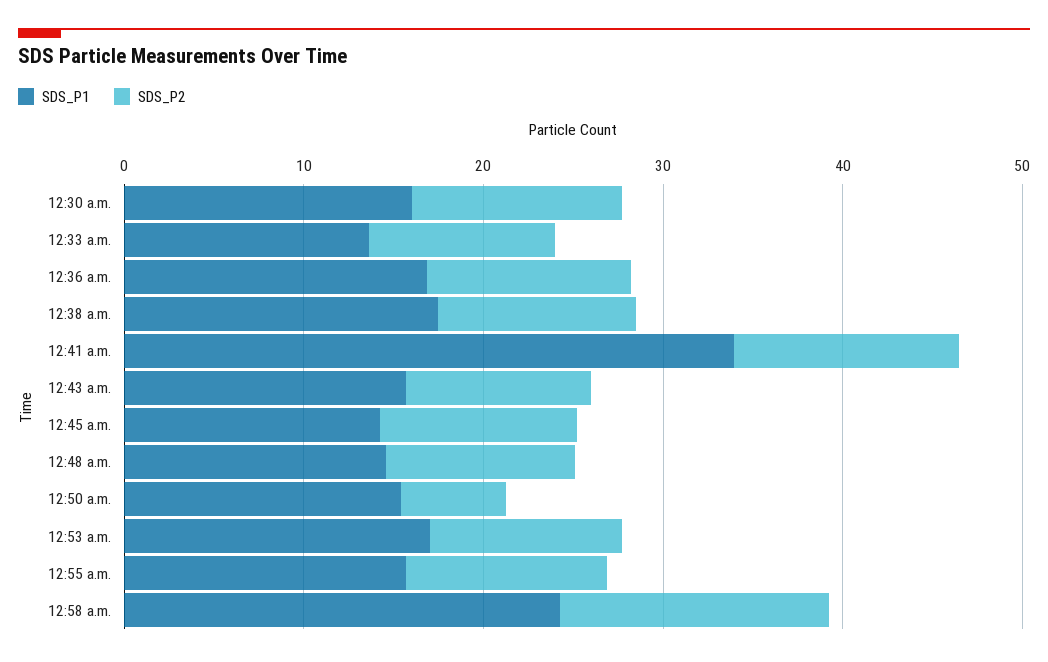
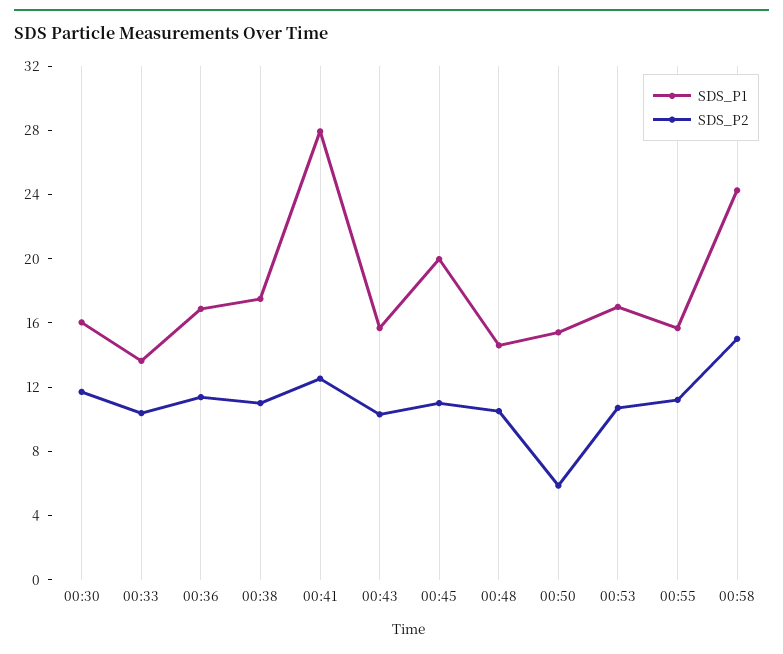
SDS_P1, 12:41 a.m.: 34 -> 28
SDS_P1, 12:45 a.m.: 14 -> 20

